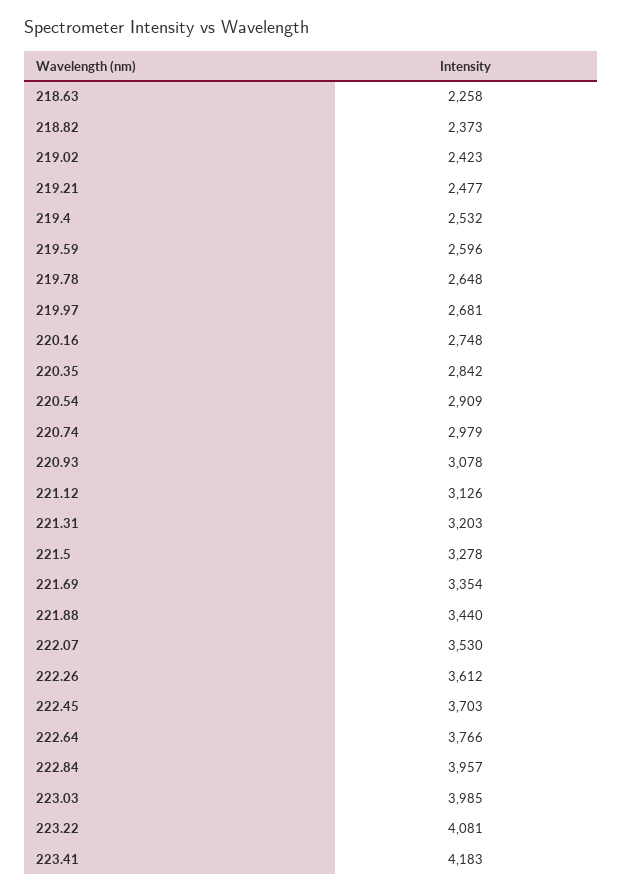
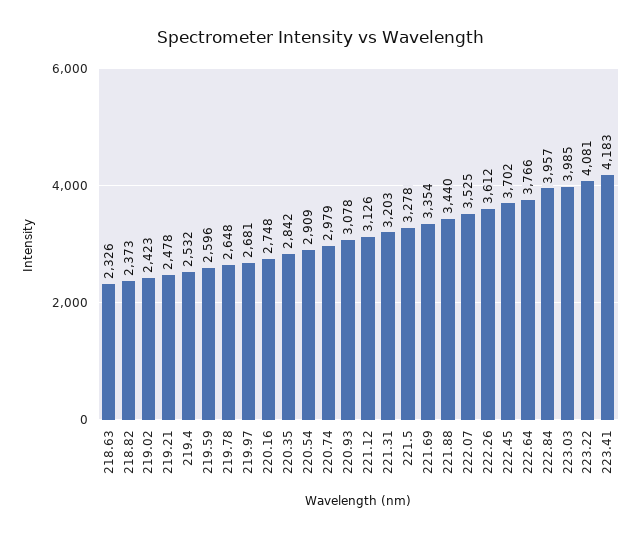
218.63: 2258 -> 2326
219.21: 2477 -> 2478
222.07: 3530 -> 3525
222.45: 3703 -> 3702

